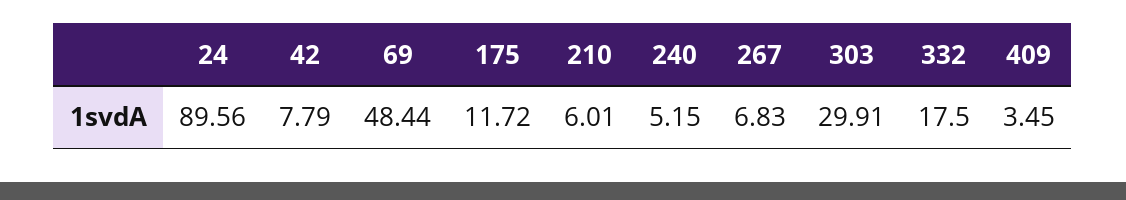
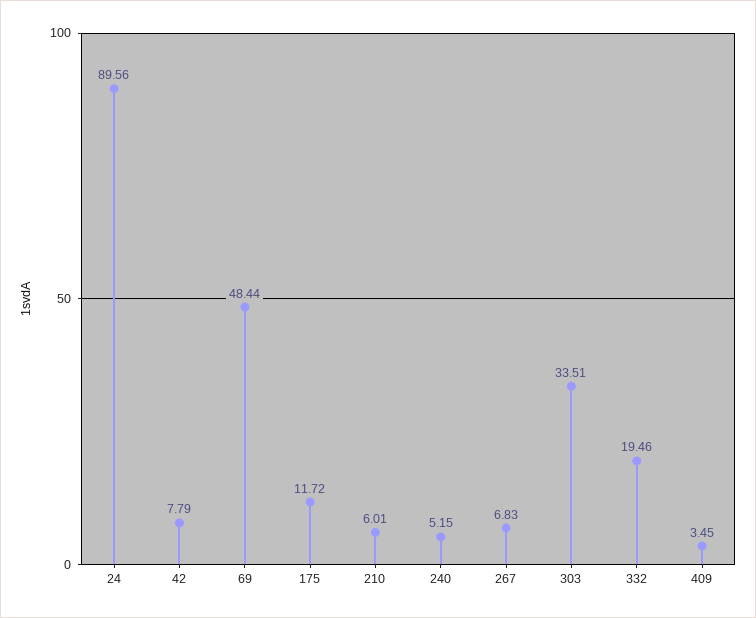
303: 29.91 -> 33.51
332: 17.5 -> 19.46

